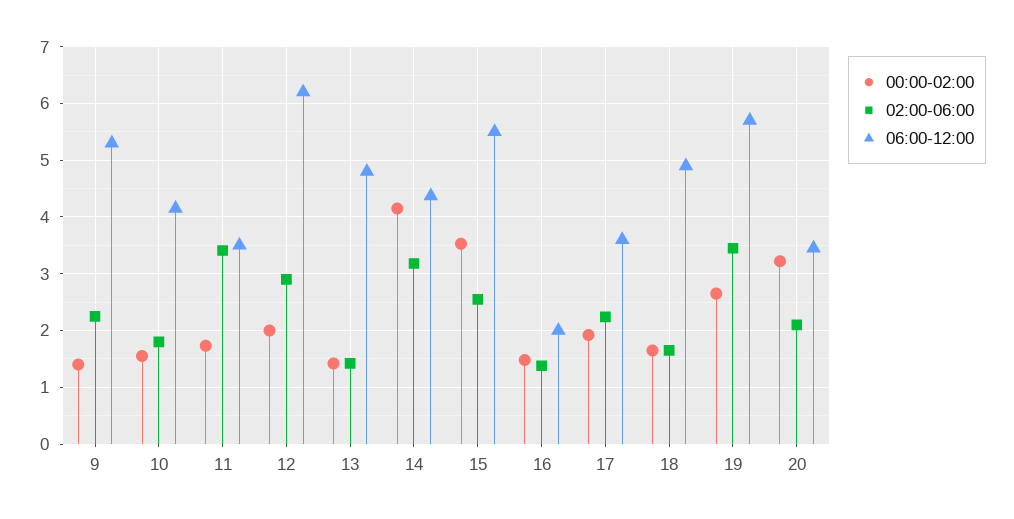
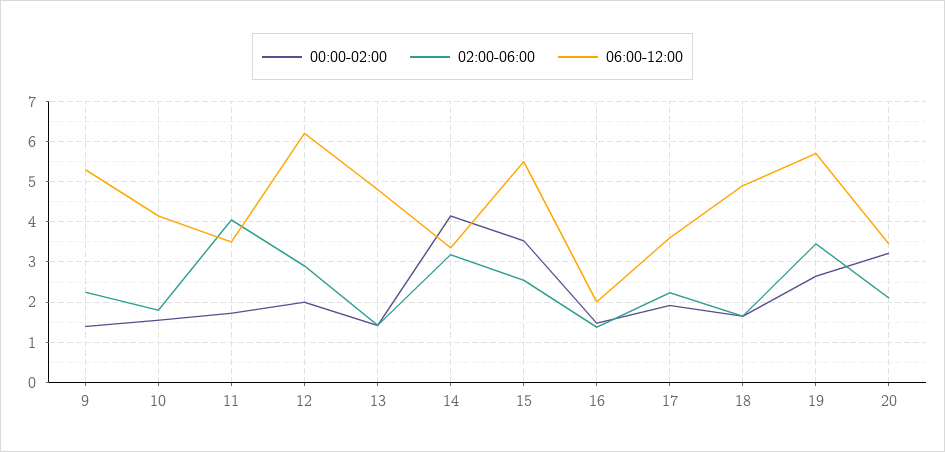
02:00-06:00, 11: 3.4 -> 4
06:00-12:00, 14: 4.4 -> 3.4

